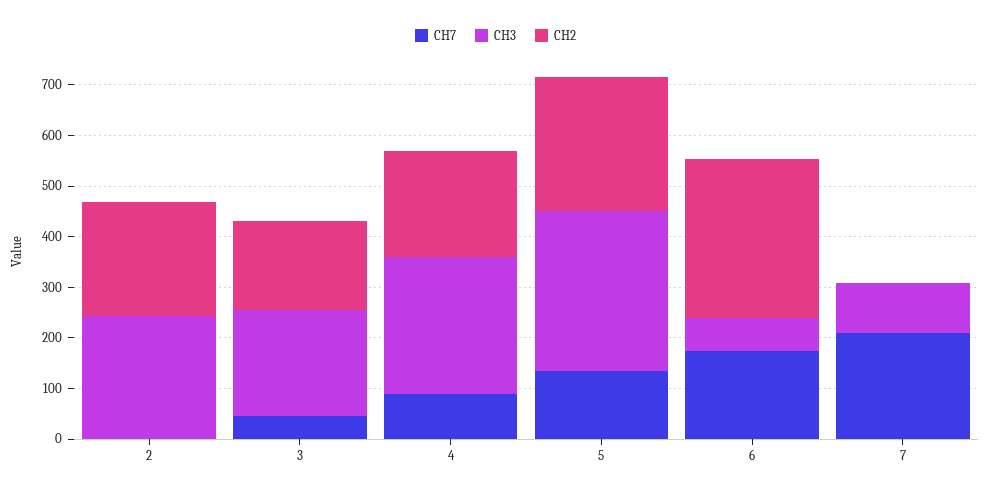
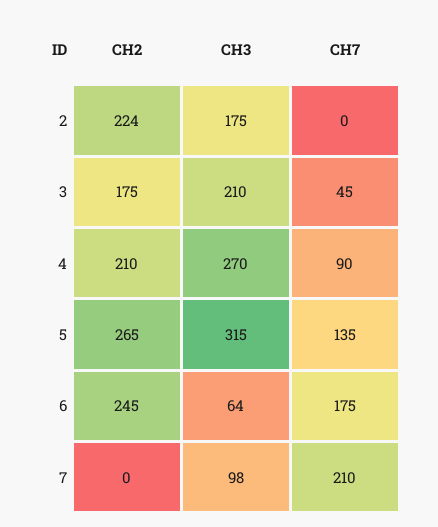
CH3, 2: 240 -> 175
CH2, 6: 320 -> 245

